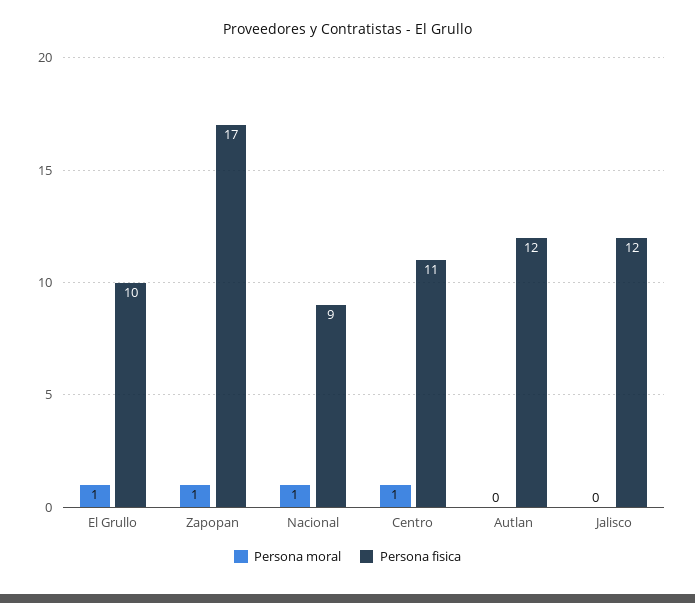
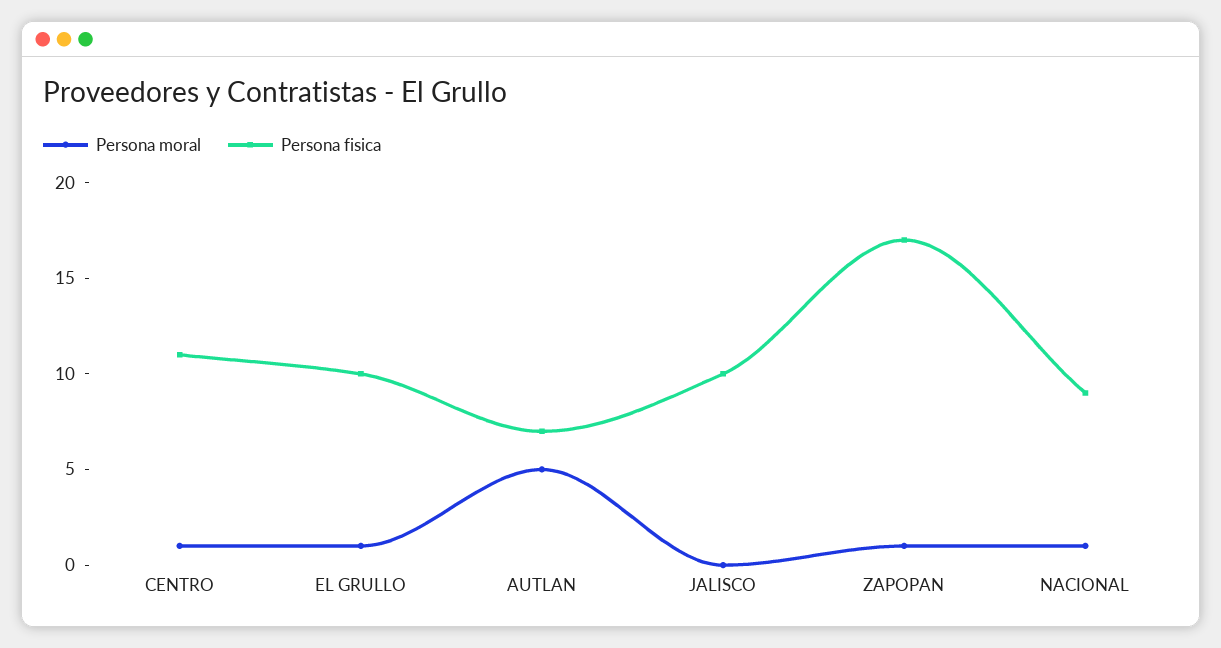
Persona moral, Autlan: 0 -> 5
Persona fisica, Autlan: 12 -> 7
Persona fisica, Jalisco: 12 -> 10

